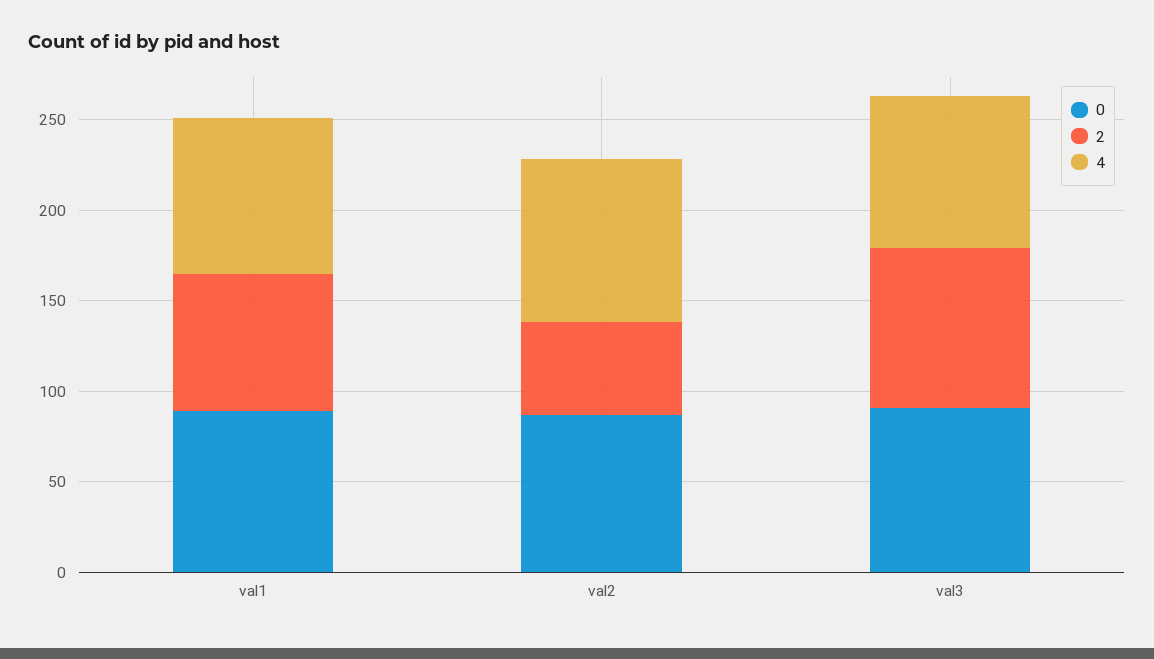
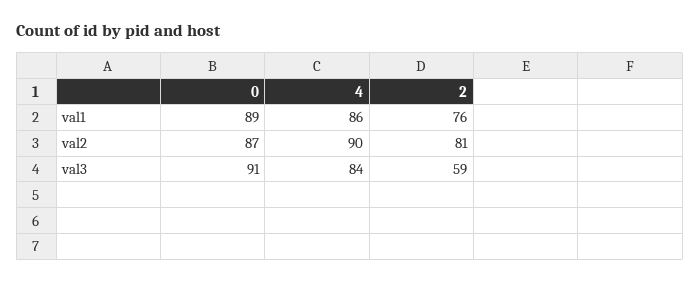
2, val2: 50 -> 81
2, val3: 90 -> 59

